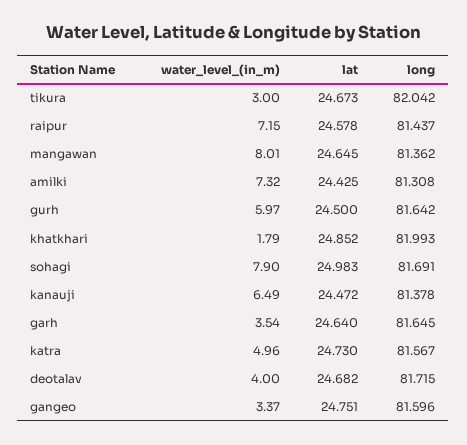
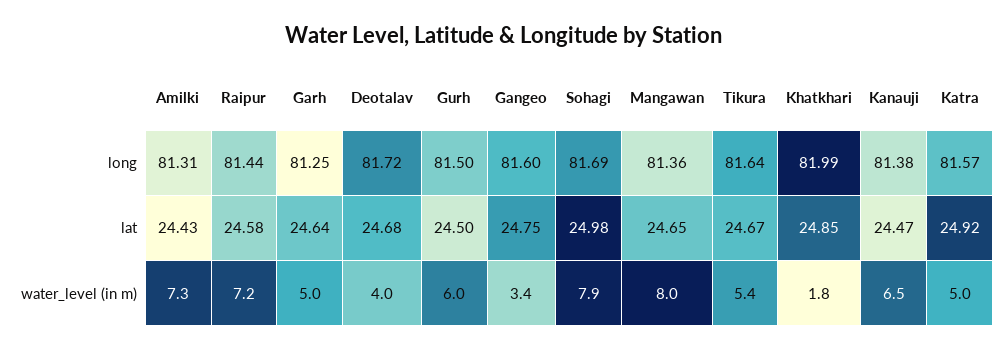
water_level_(in_m), tikura: 3 -> 5.4
long, tikura: 82.042 -> 81.64
long, gurh: 81.642 -> 81.5
water_level_(in_m), garh: 3.54 -> 5
long, garh: 81.645 -> 81.25
lat, katra: 24.73 -> 24.92

